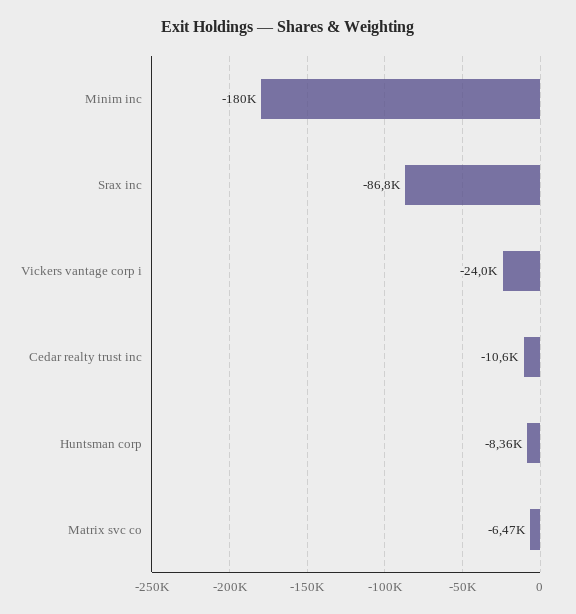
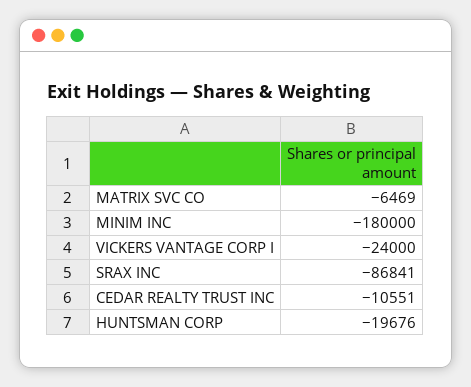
Huntsman corp: -8360 -> -19676

